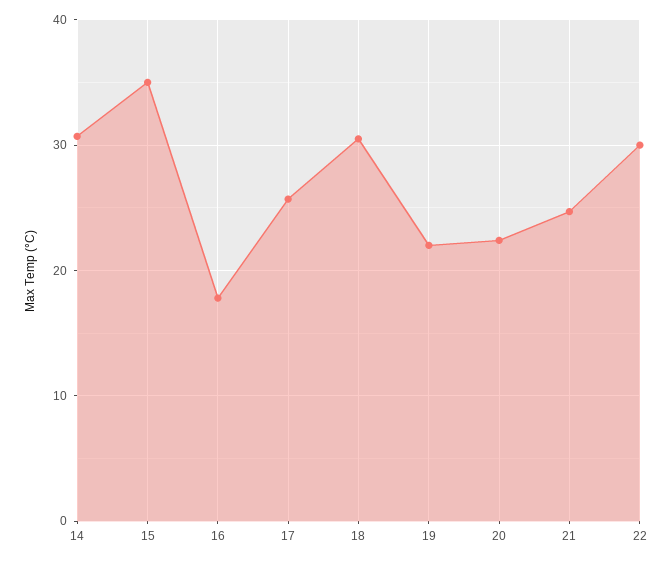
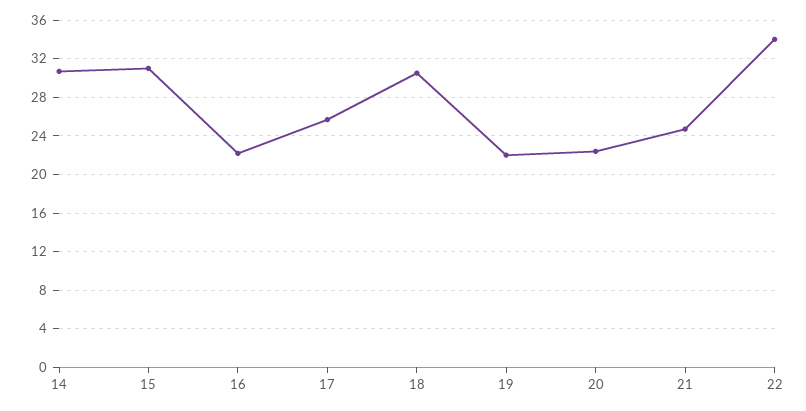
15: 35 -> 31
16: 18 -> 22
22: 30 -> 34

